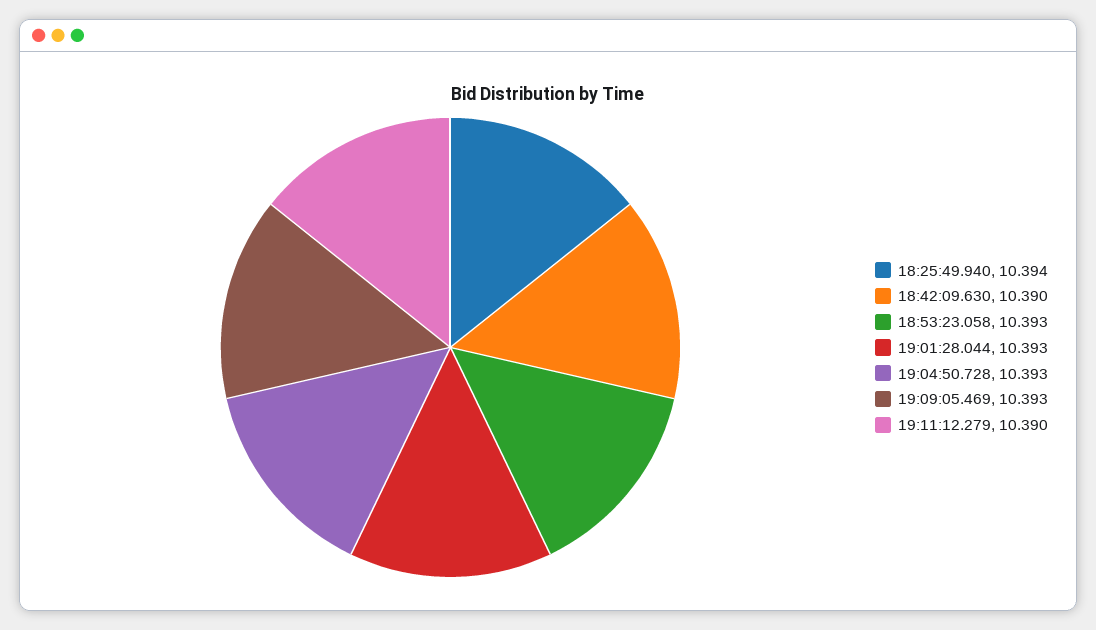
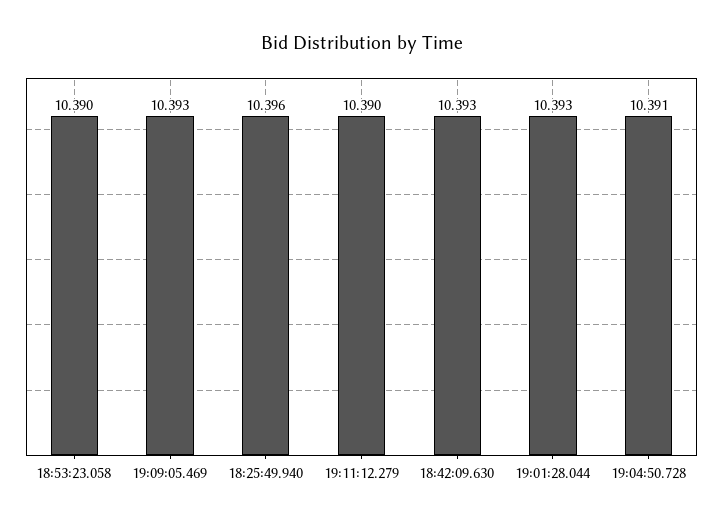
18:25:49.940: 10.394 -> 10.396
18:42:09.630: 10.39 -> 10.393
18:53:23.058: 10.393 -> 10.39
19:04:50.728: 10.393 -> 10.391

